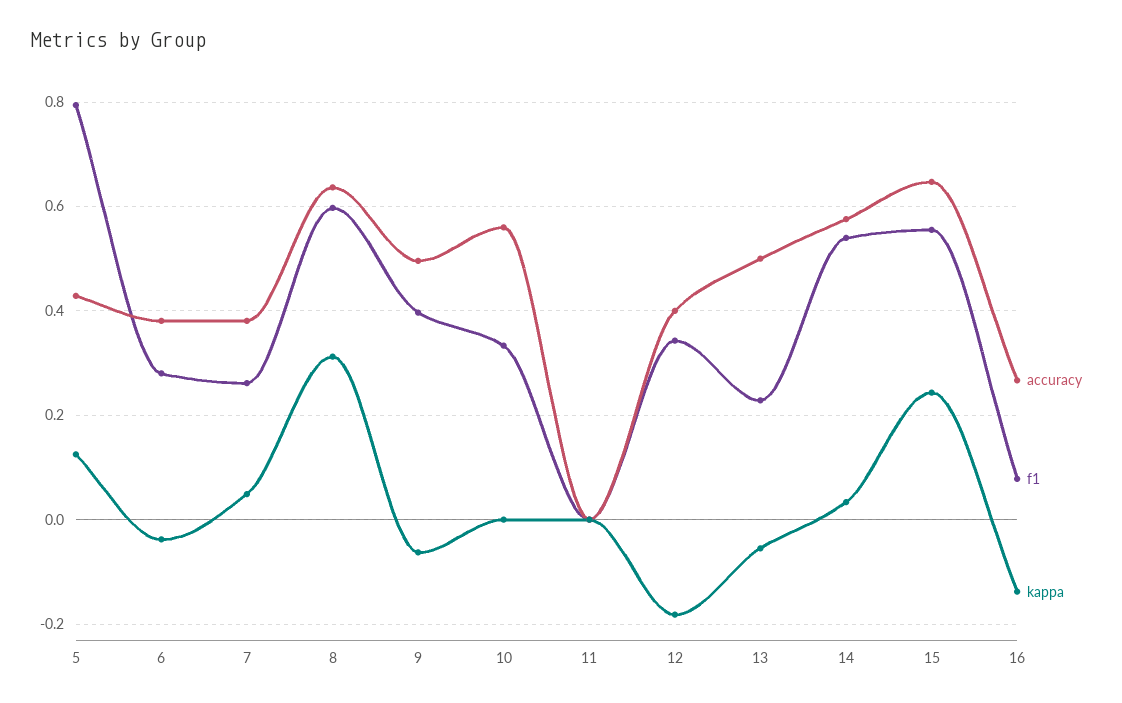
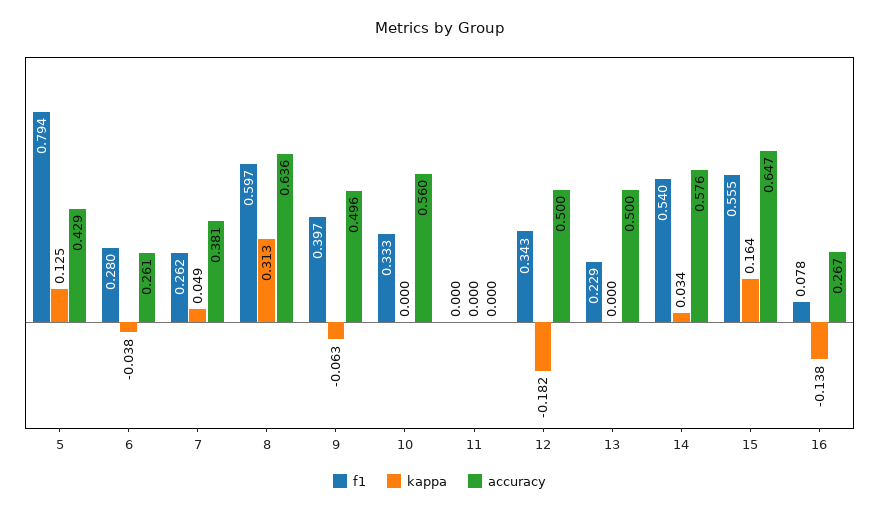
accuracy, 6: 0.38 -> 0.261
accuracy, 12: 0.4 -> 0.5
kappa, 13: -0.06 -> 0
kappa, 15: 0.24 -> 0.164

